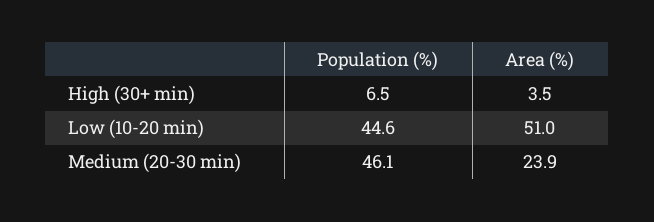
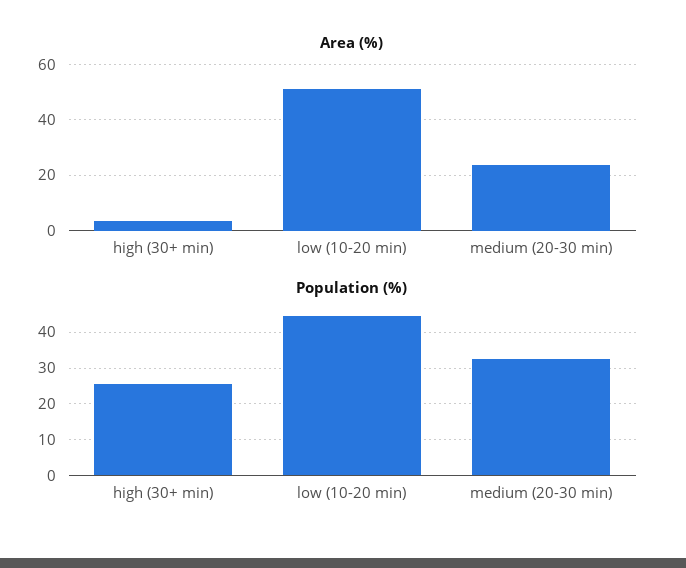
Population (%), High (30+ min): 6.5 -> 26
Population (%), Medium (20-30 min): 46.1 -> 32

